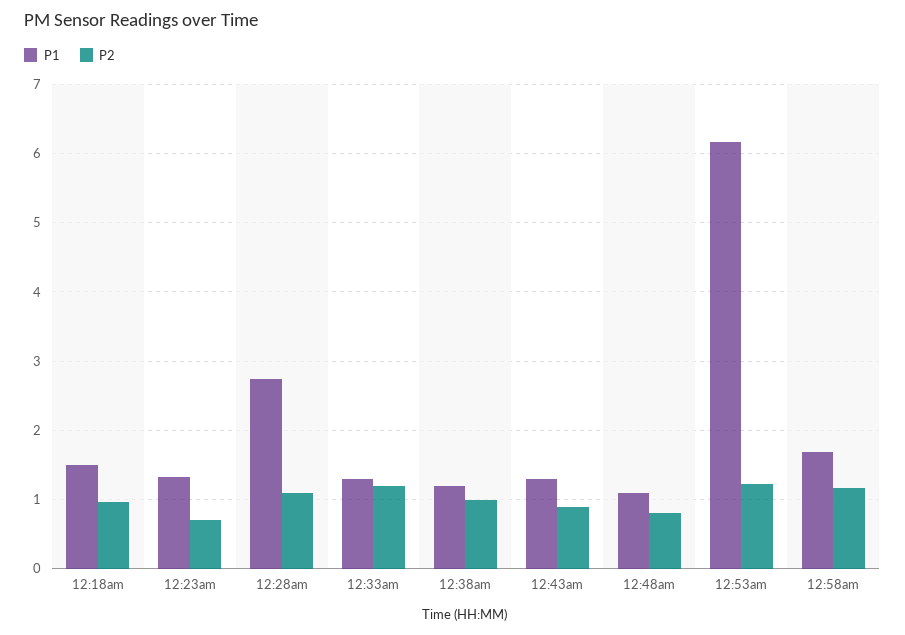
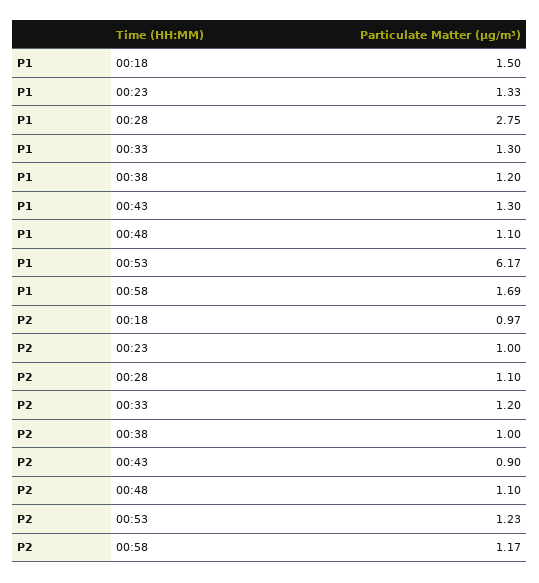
P2, 12:23am: 0.7 -> 1
P2, 12:48am: 0.8 -> 1.1

